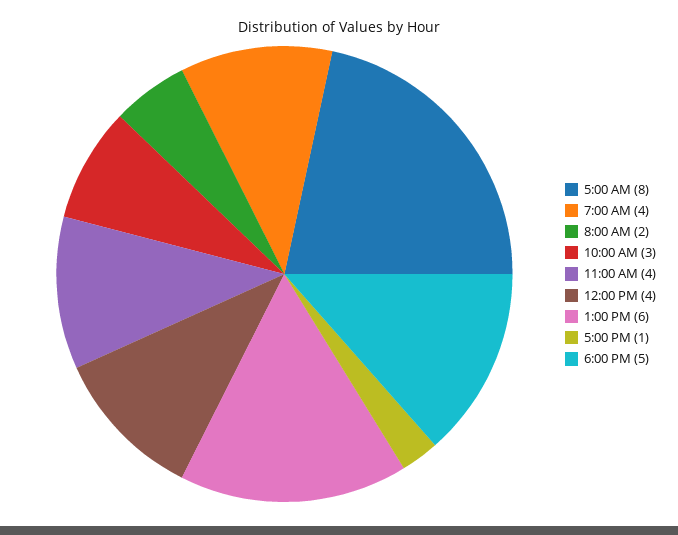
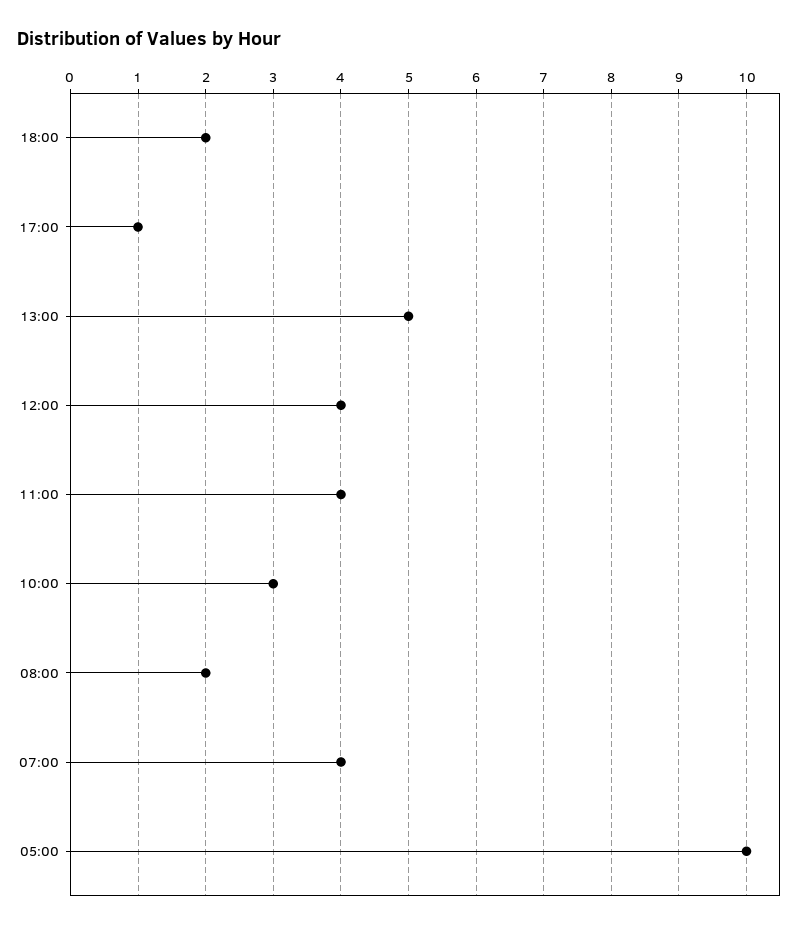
5:00 AM: 8 -> 10
1:00 PM: 6 -> 5
6:00 PM: 5 -> 2

